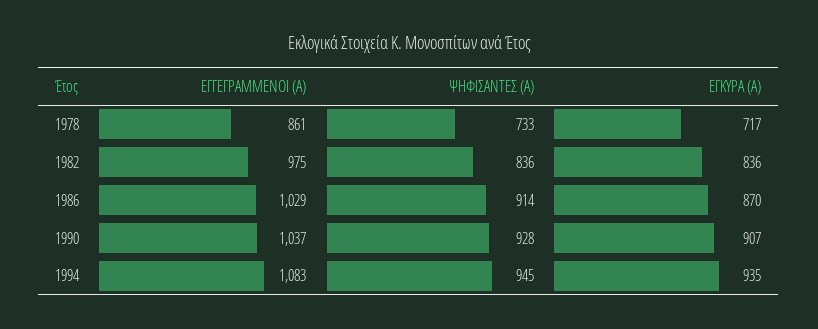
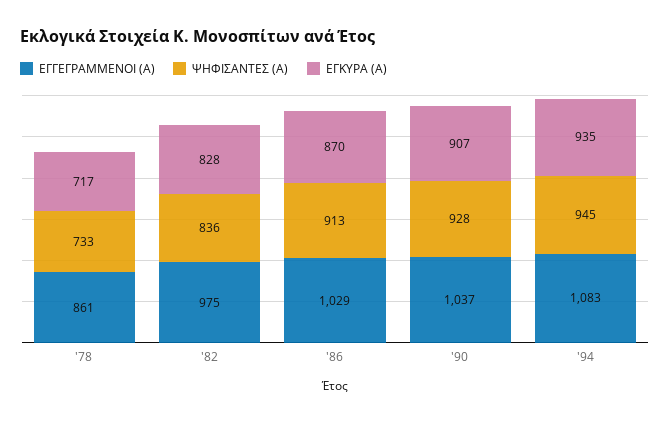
ΕΓΚΥΡΑ (Α), 1982: 836 -> 828
ΨΗΦΙΣΑΝΤΕΣ (Α), 1986: 914 -> 913

